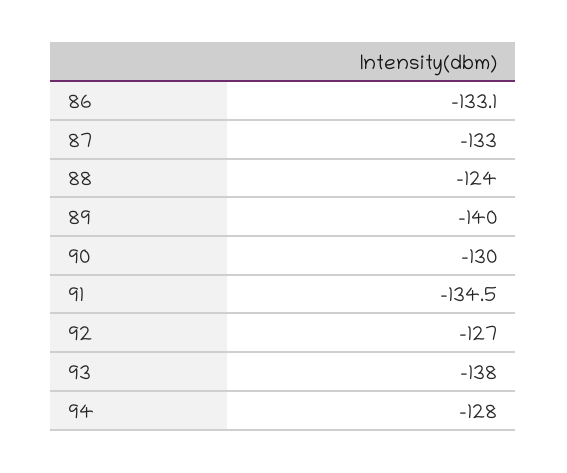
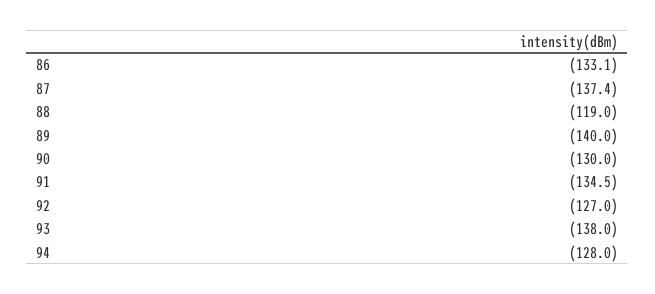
87: -133 -> -137.4
88: -124 -> -119

